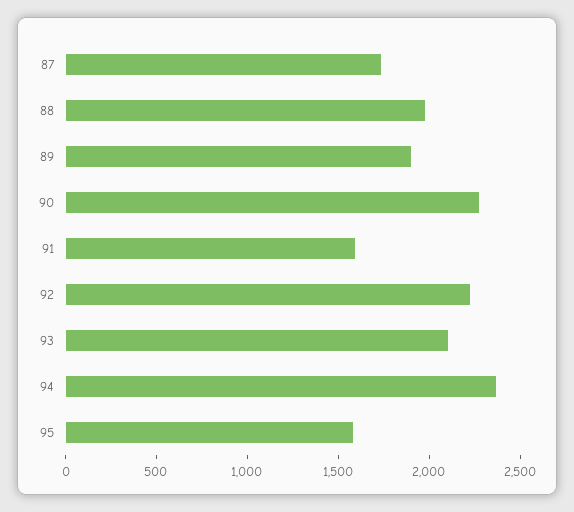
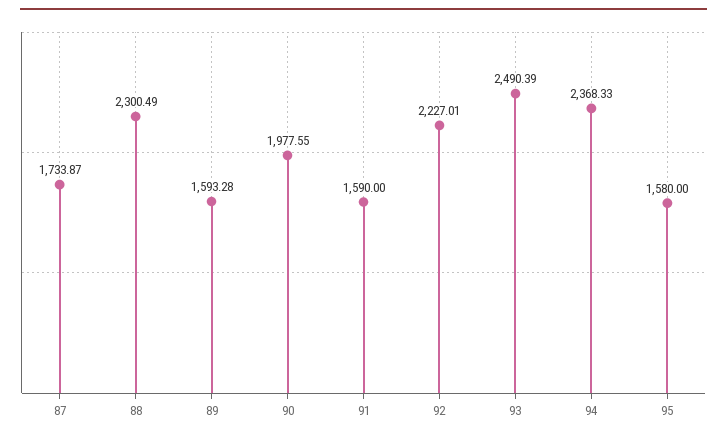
88: 2000 -> 2300.49
89: 1900 -> 1593.28
90: 2300 -> 1977.55
93: 2100 -> 2490.39

